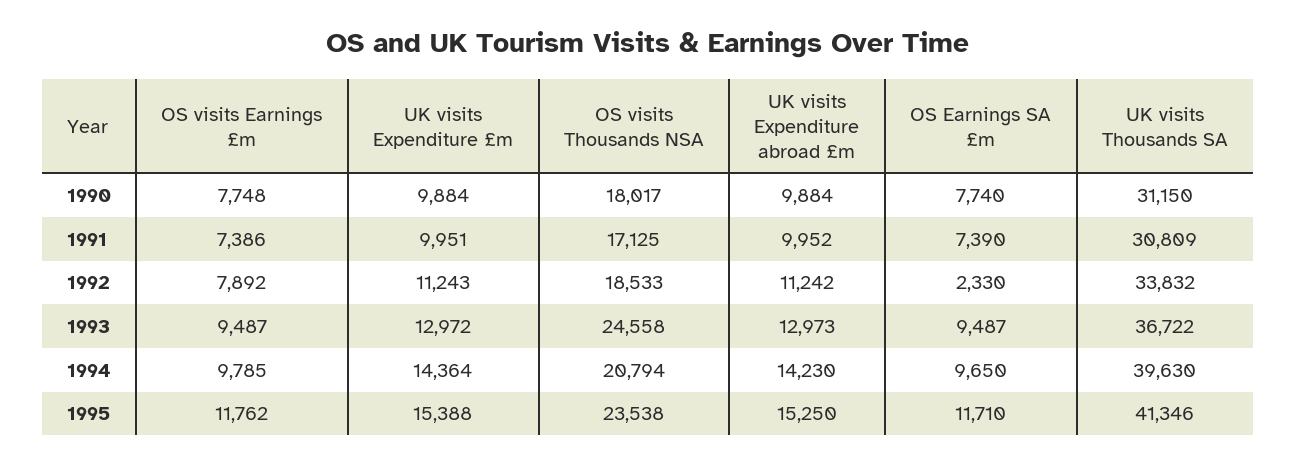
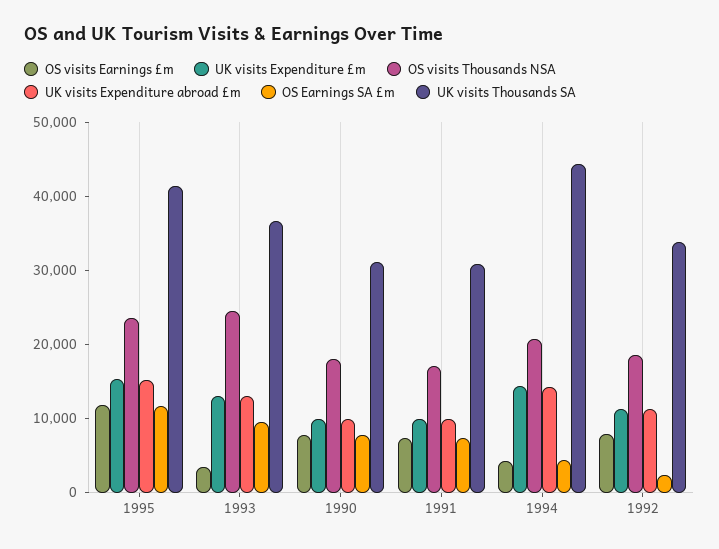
OS visits Earnings £m, 1993: 9487 -> 4000
OS visits Earnings £m, 1994: 9785 -> 4000
OS Earnings SA £m, 1994: 9650 -> 4000
UK visits Thousands SA, 1994: 39630 -> 44000

